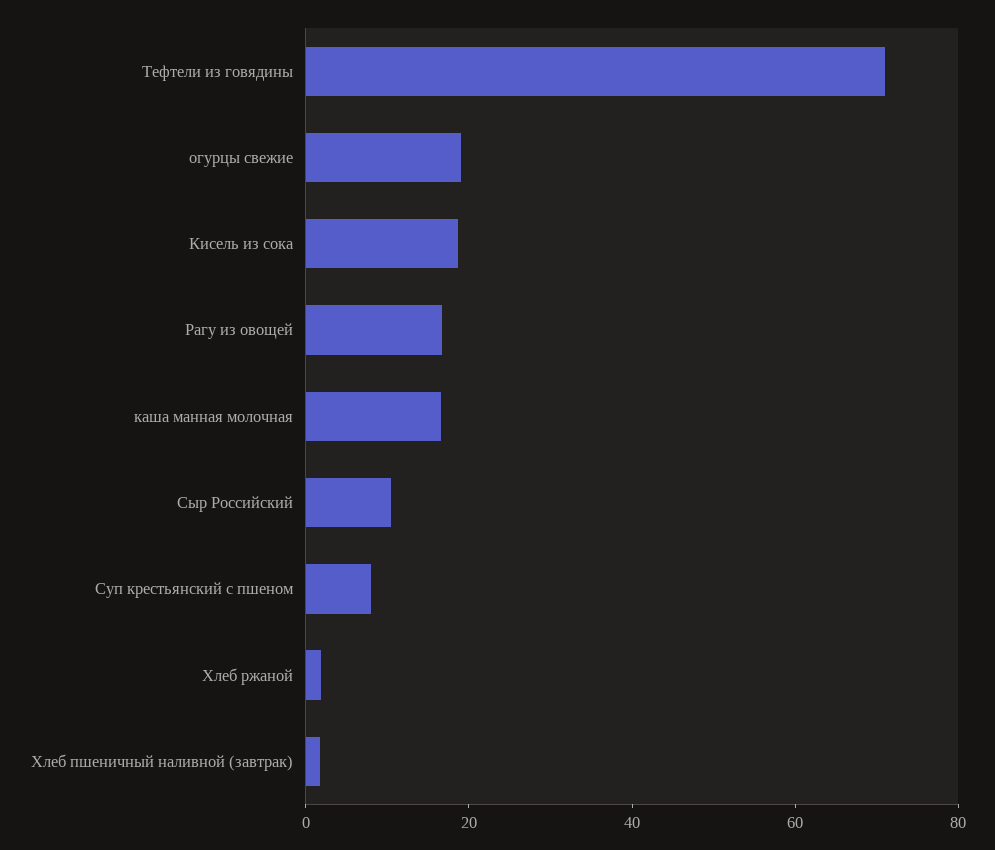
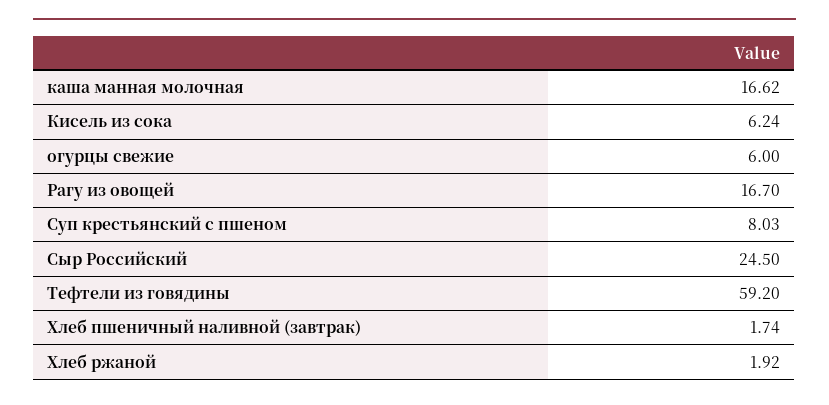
Тефтели из говядины: 70 -> 59.2
огурцы свежие: 20 -> 6
Кисель из сока: 20 -> 6.24
Сыр Российский: 10 -> 24.5

